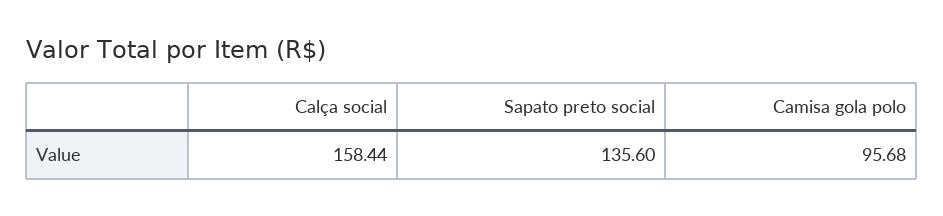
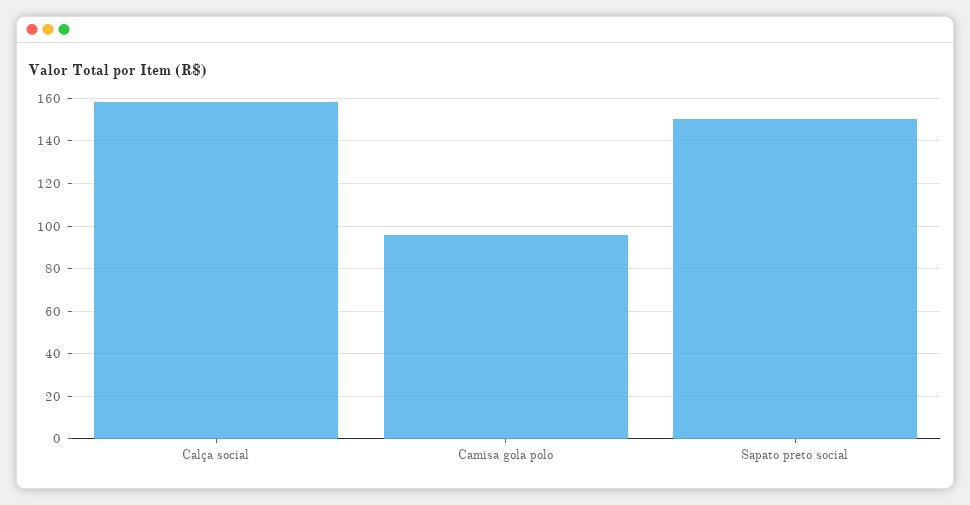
Sapato preto social: 135.6 -> 150

